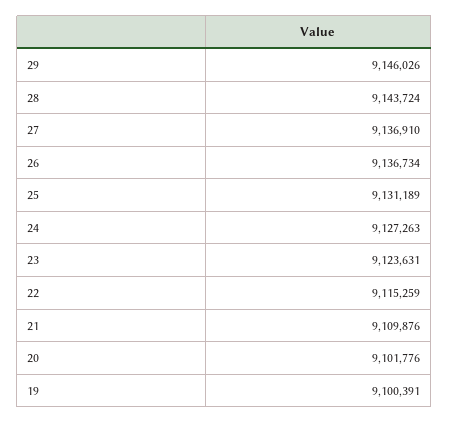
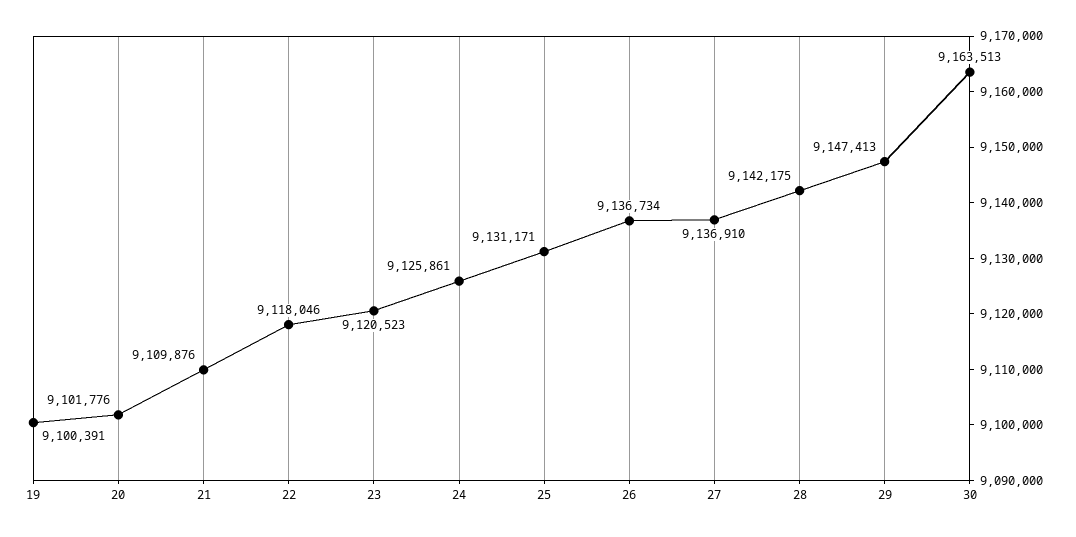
29: 9146026 -> 9147413
28: 9143724 -> 9142175
25: 9131189 -> 9131171
24: 9127263 -> 9125861
23: 9123631 -> 9120523
22: 9115259 -> 9118046
30: none -> 9163513

